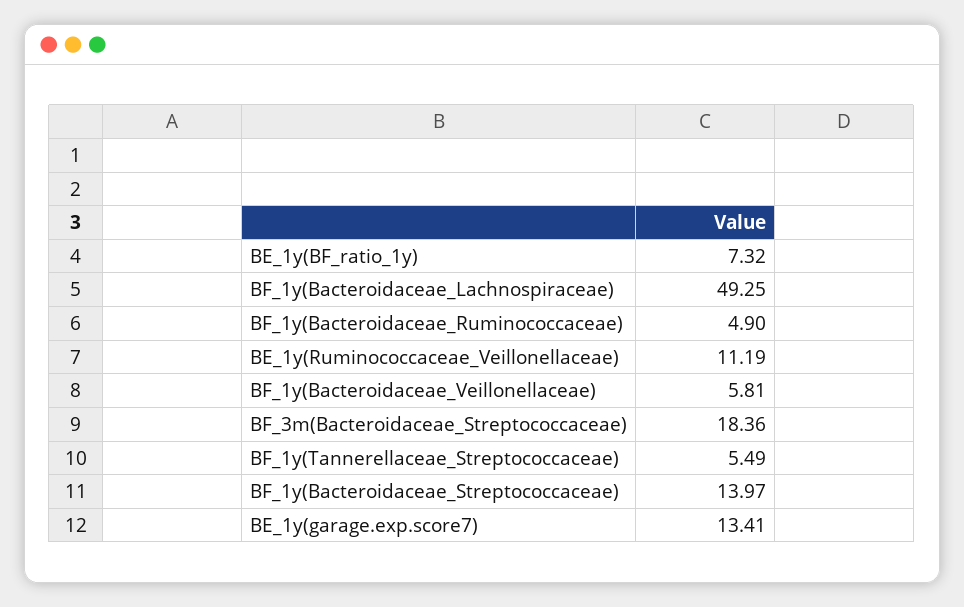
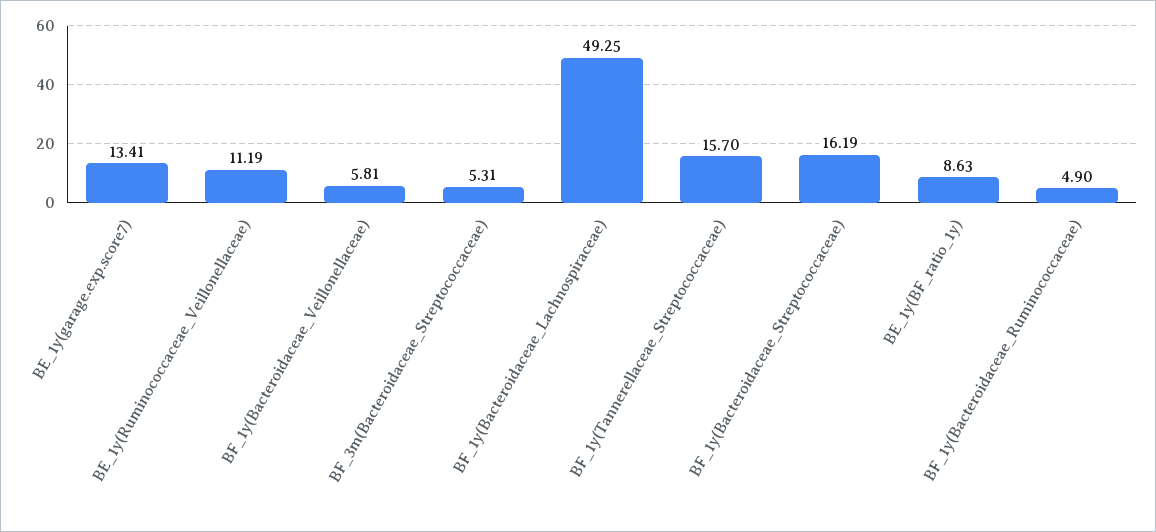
BE_1y(BF_ratio_1y): 7.32 -> 8.63
BF_3m(Bacteroidaceae_Streptococcaceae): 18.36 -> 5.31
BF_1y(Tannerellaceae_Streptococcaceae): 5.49 -> 15.7
BF_1y(Bacteroidaceae_Streptococcaceae): 13.97 -> 16.19

